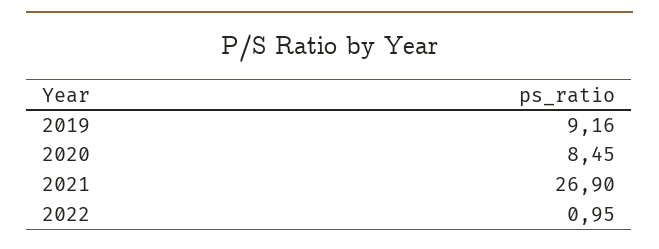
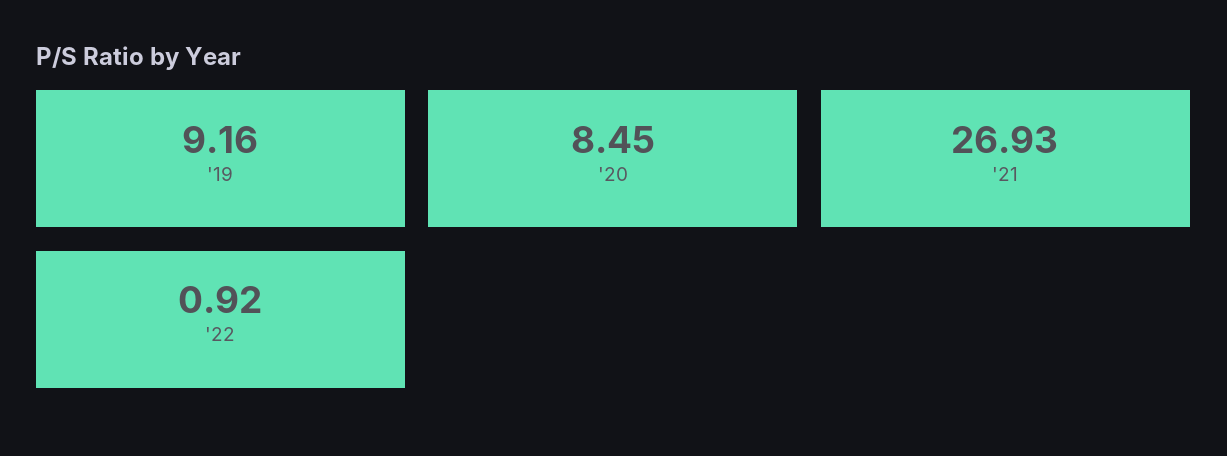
2021: 26.9 -> 26.93
2022: 0.95 -> 0.92

